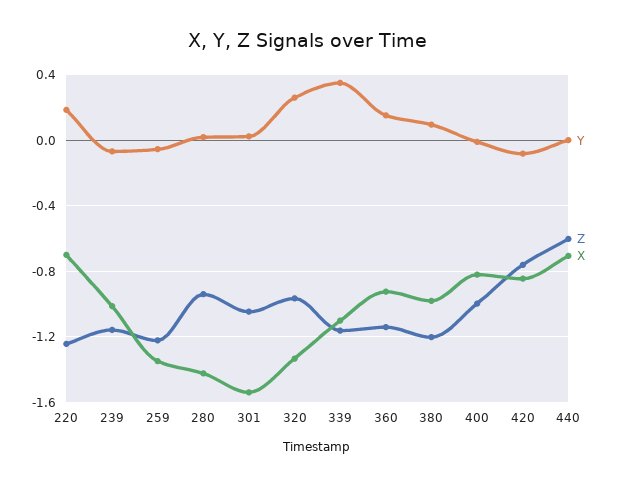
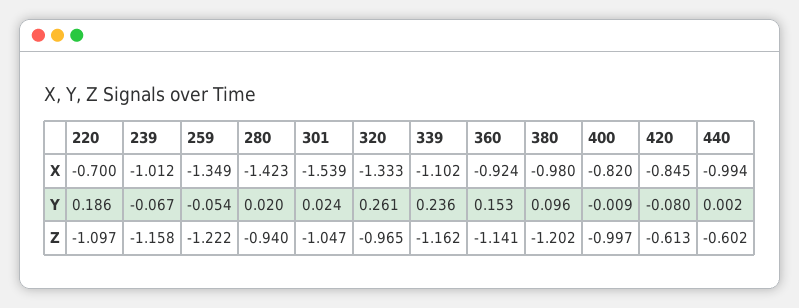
Z, 220: -1.25 -> -1.097
Y, 339: 0.35 -> 0.236
Z, 420: -0.75 -> -0.613
X, 440: -0.7 -> -0.994

